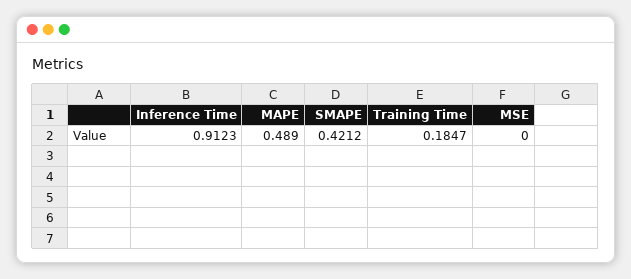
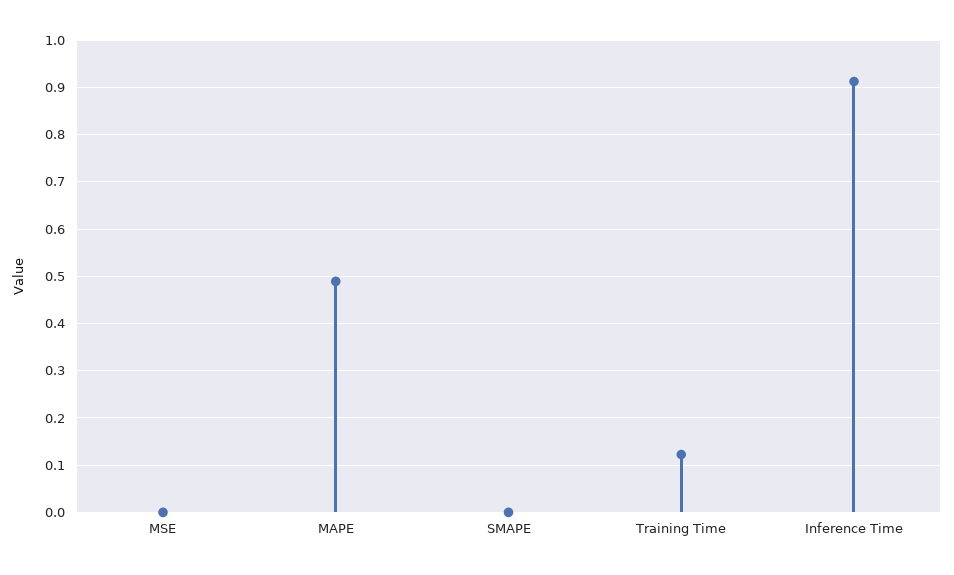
SMAPE: 0.4212 -> 0
Training Time: 0.1847 -> 0.12

